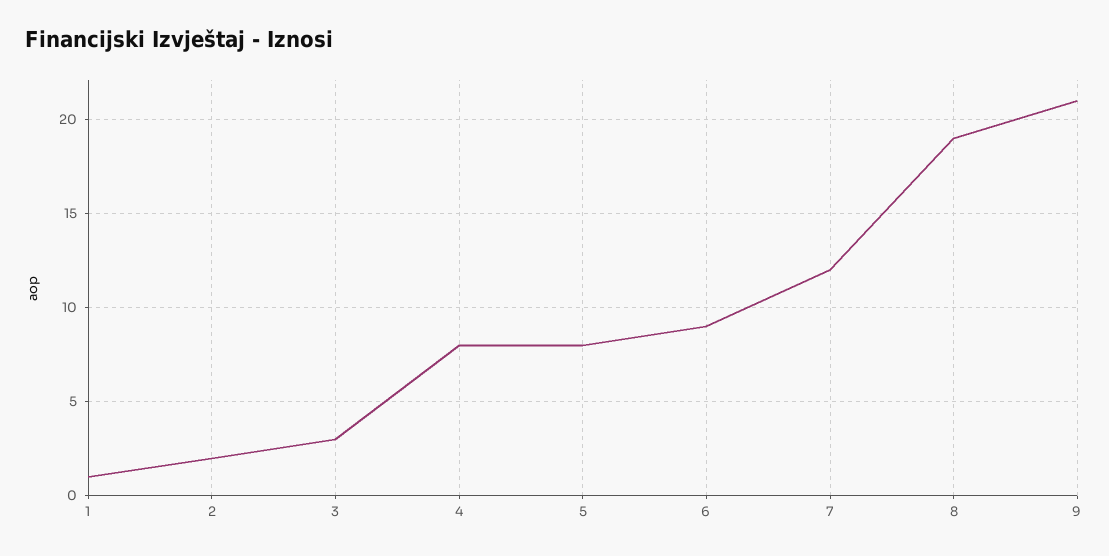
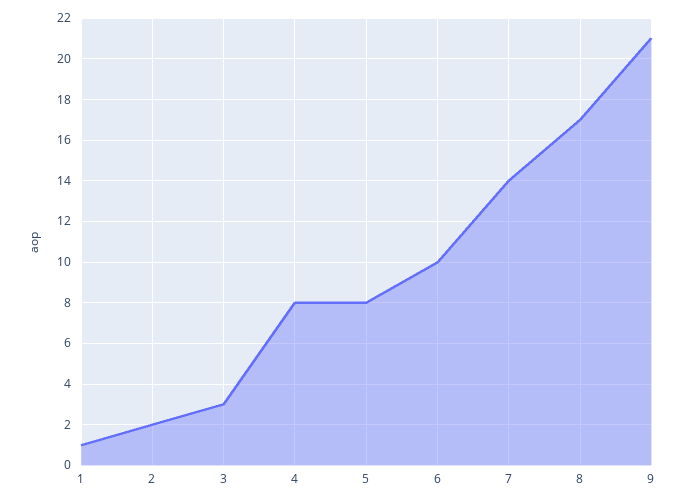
6: 9 -> 10
7: 12 -> 14
8: 19 -> 17

